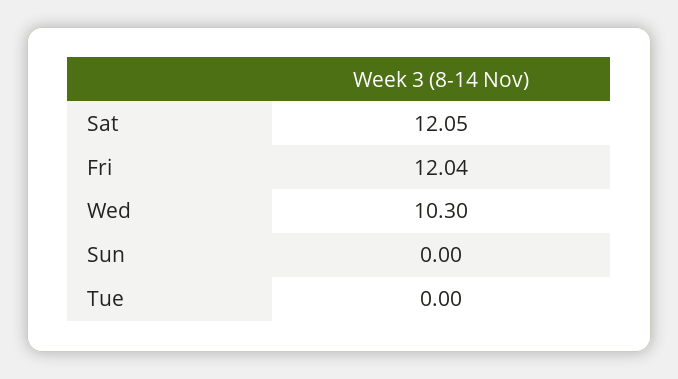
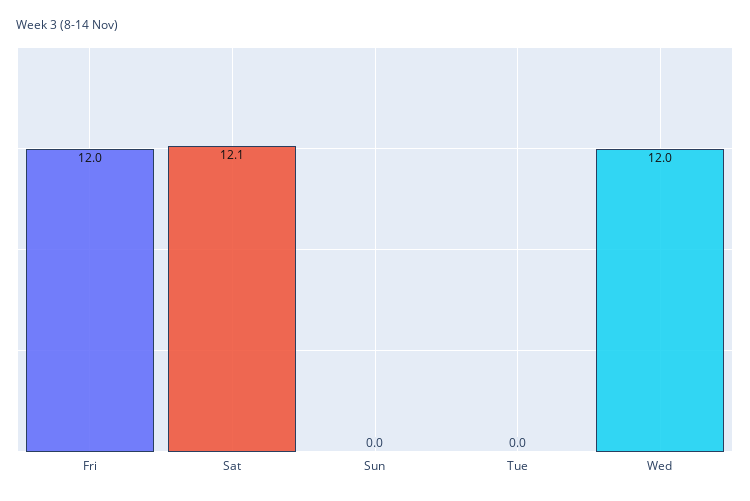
Wed: 10.3 -> 12

